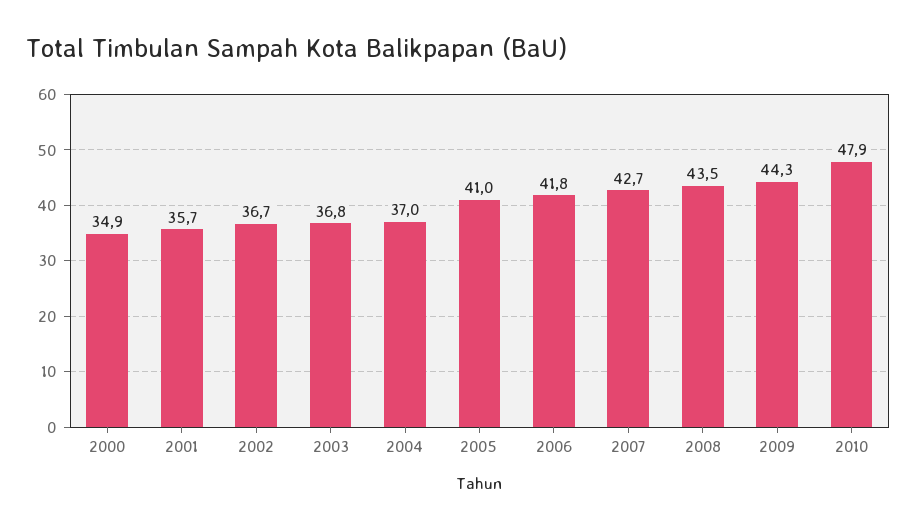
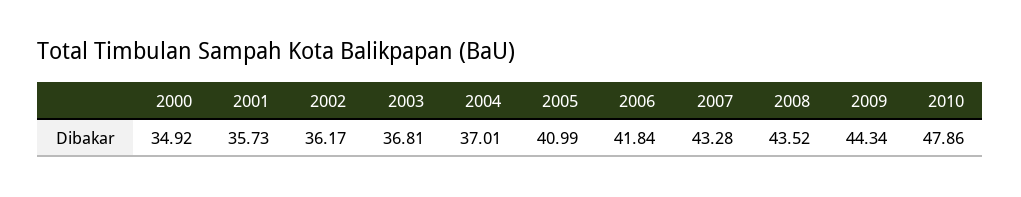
2002: 36.7 -> 36.17
2007: 42.7 -> 43.28

